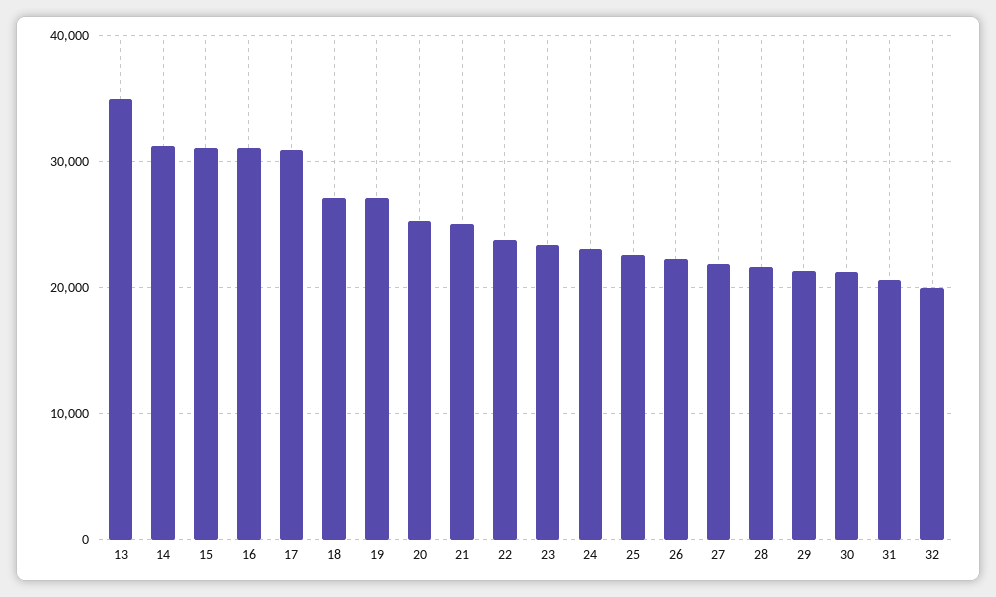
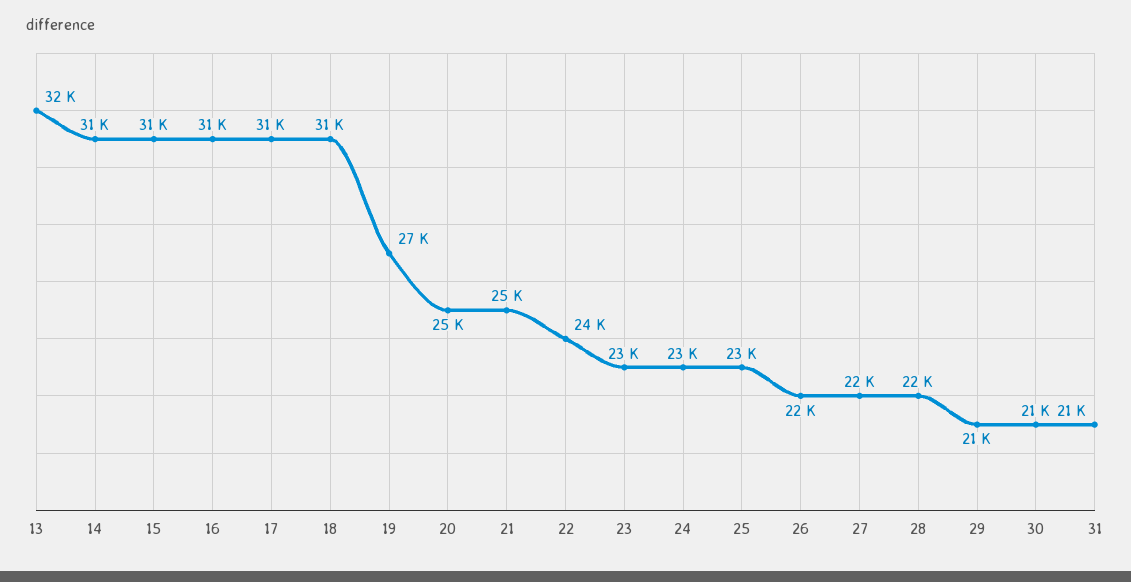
13: 35000 -> 32000
18: 27000 -> 31000
32: 20000 -> none

